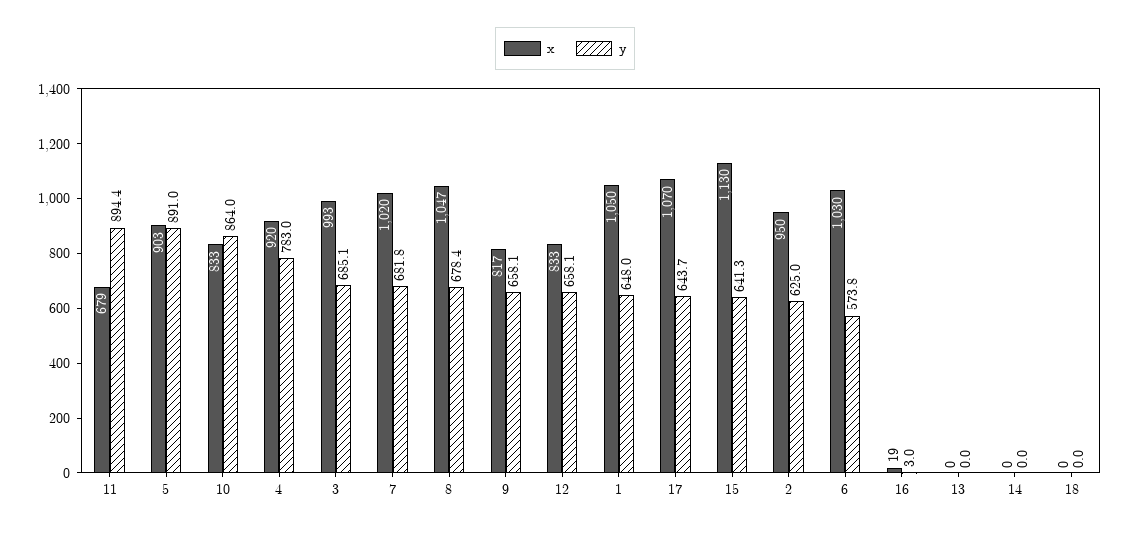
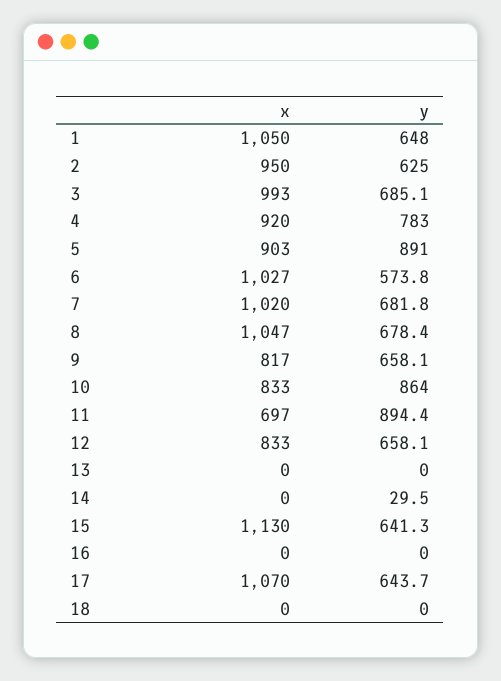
x, 11: 679 -> 697
x, 6: 1030 -> 1027
x, 16: 19 -> 0
y, 16: 3 -> 0
y, 14: 0 -> 29.5

